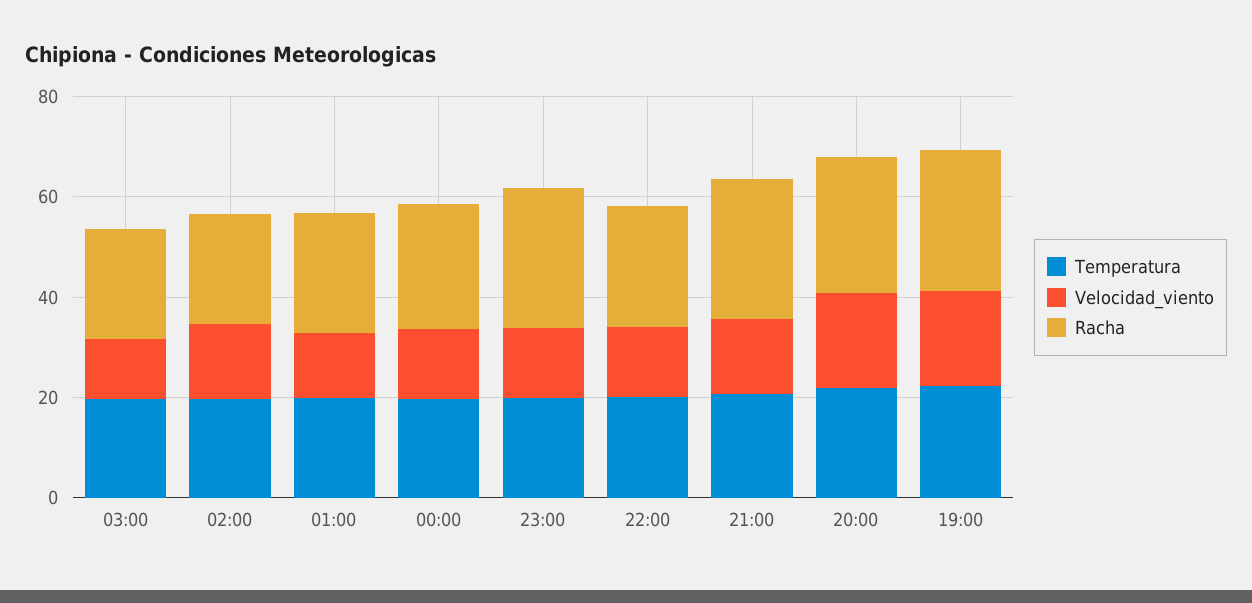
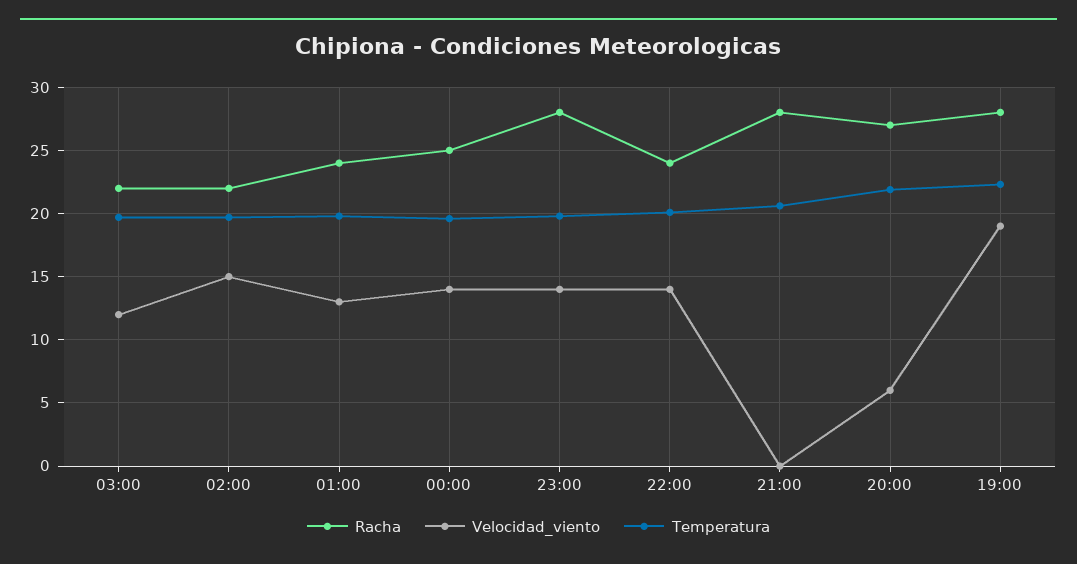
Velocidad_viento, 21:00: 15 -> 0
Velocidad_viento, 20:00: 20 -> 6

